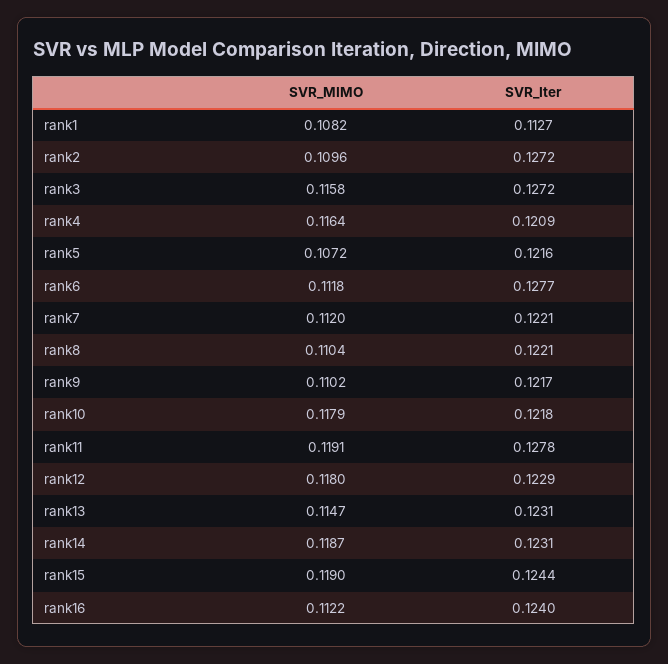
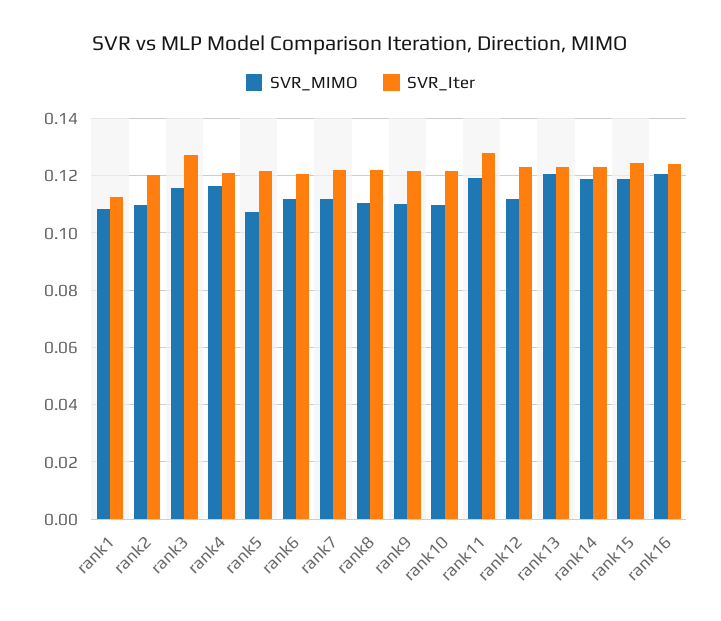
SVR_Iter, rank2: 0.1272 -> 0.12
SVR_Iter, rank6: 0.1277 -> 0.12
SVR_MIMO, rank10: 0.1179 -> 0.11
SVR_MIMO, rank12: 0.118 -> 0.1125
SVR_MIMO, rank13: 0.1147 -> 0.12
SVR_MIMO, rank16: 0.1122 -> 0.12

